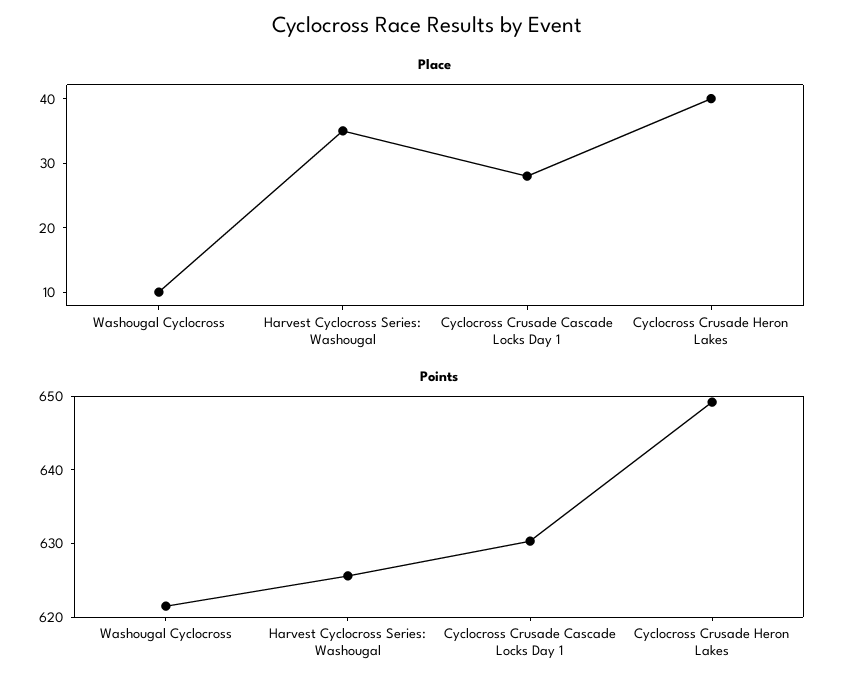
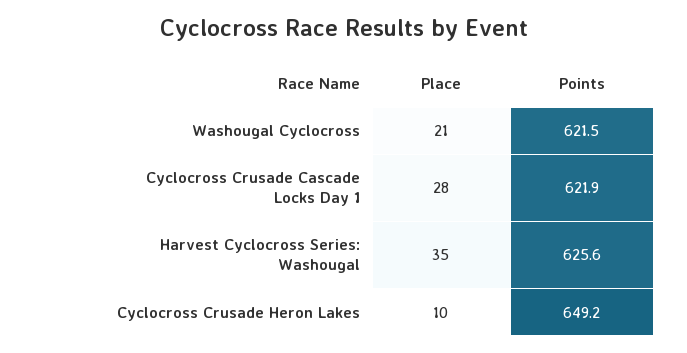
Place, Washougal Cyclocross: 10 -> 21
Place, Cyclocross Crusade Heron Lakes: 40 -> 10
Points, Cyclocross Crusade Cascade Locks Day 1: 630 -> 621.9

